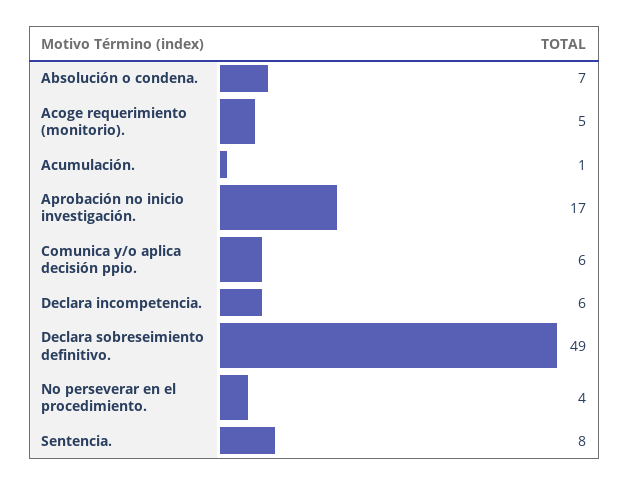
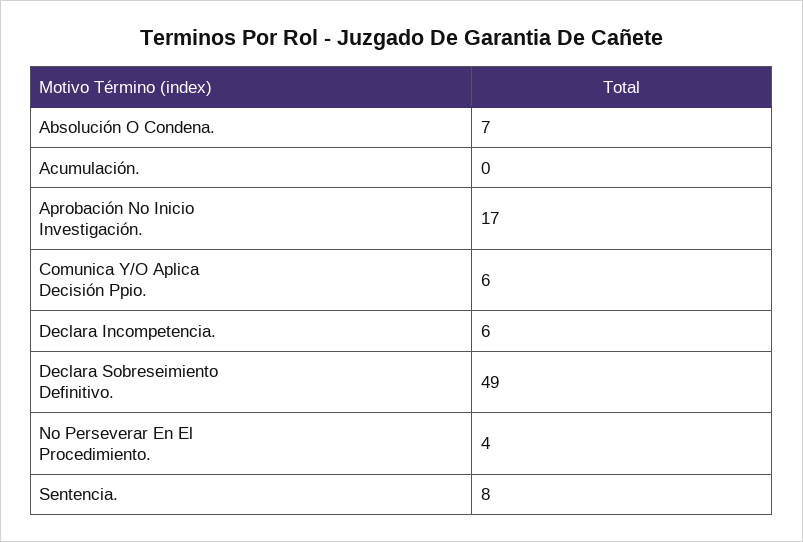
Acoge requerimiento (monitorio).: 5 -> none
Acumulación.: 1 -> 0

